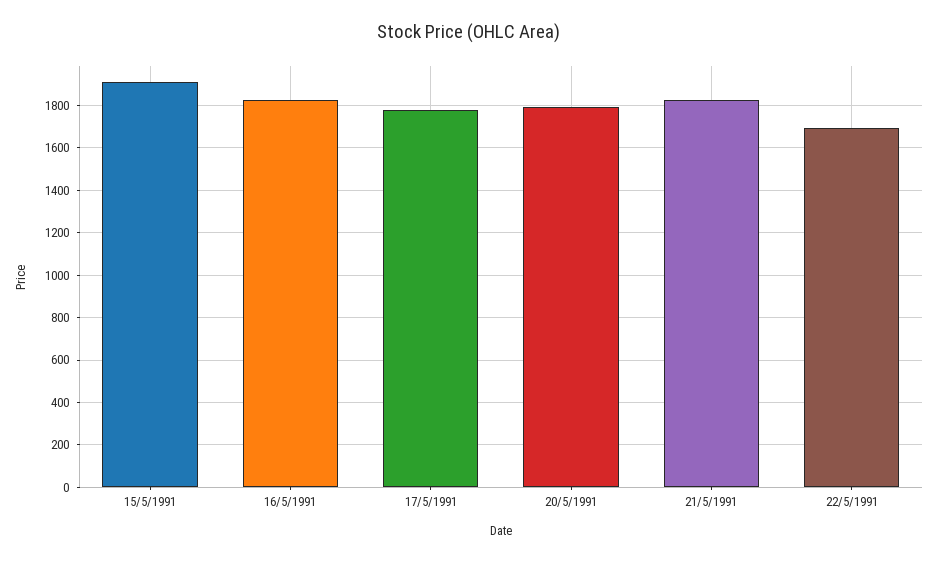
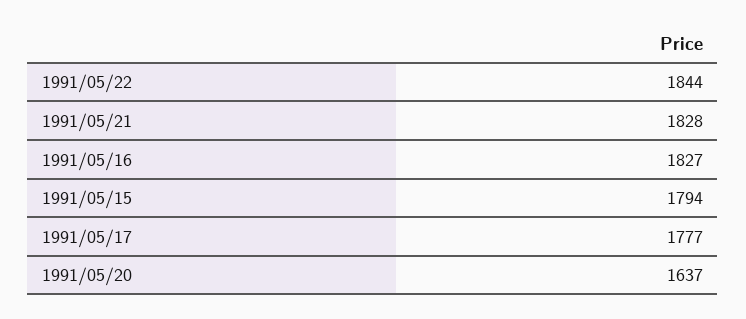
15/5/1991: 1900 -> 1794
20/5/1991: 1800 -> 1637
22/5/1991: 1700 -> 1844

